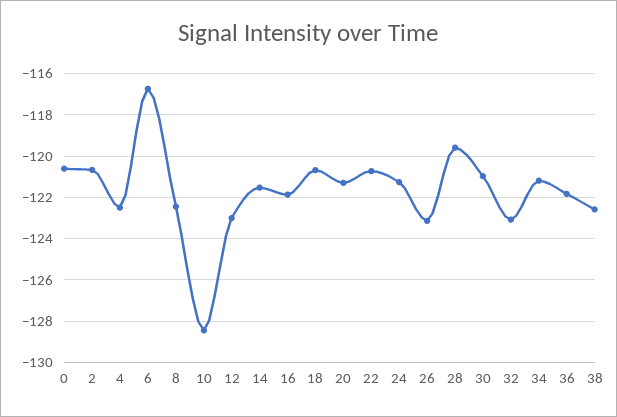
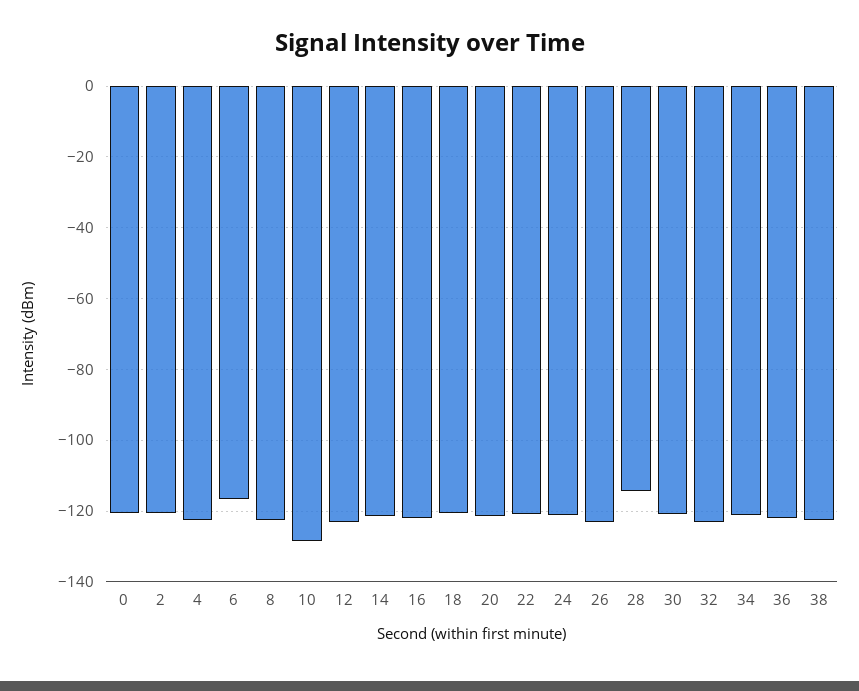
28: -119.5 -> -114

